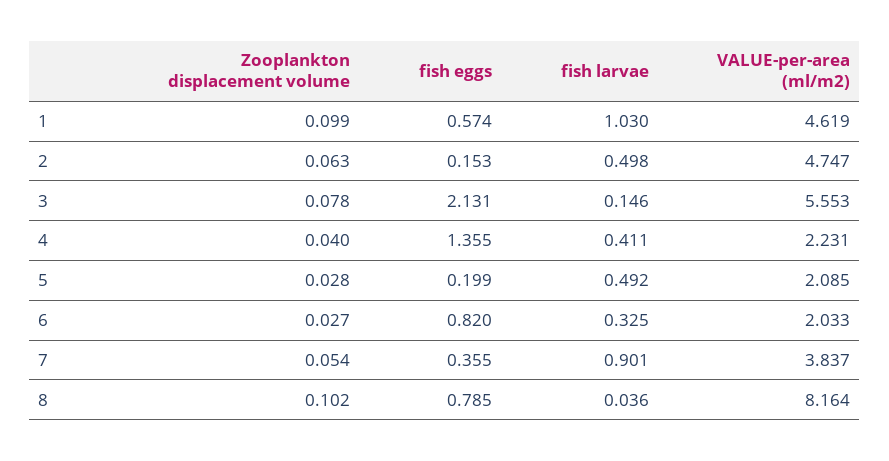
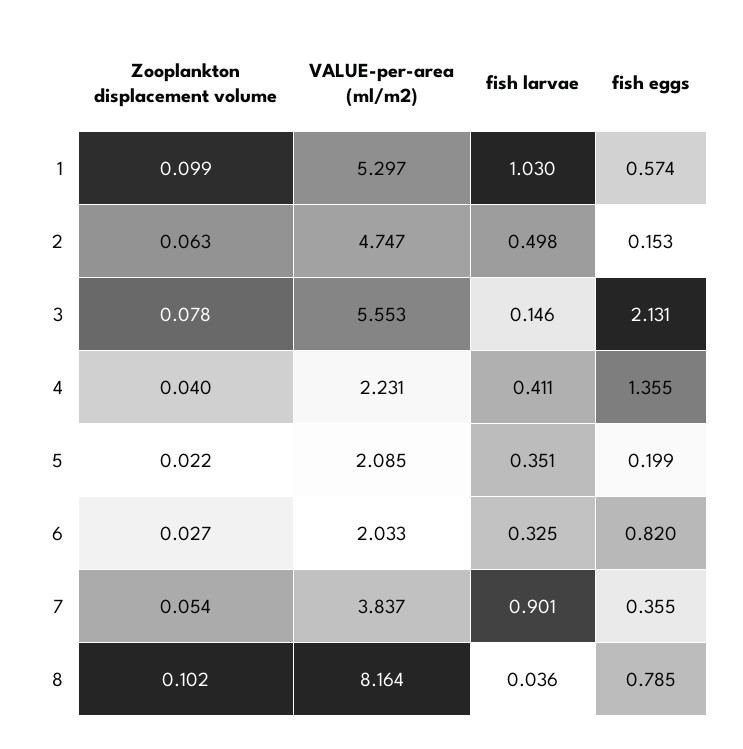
VALUE-per-area (ml/m2), 1: 4.619 -> 5.297
Zooplankton displacement volume, 5: 0.028 -> 0.022
fish larvae, 5: 0.492 -> 0.351

